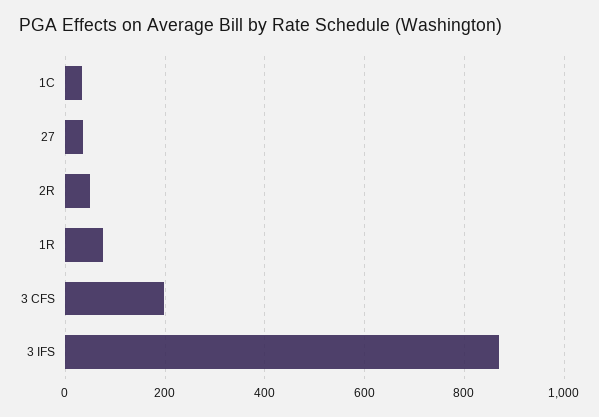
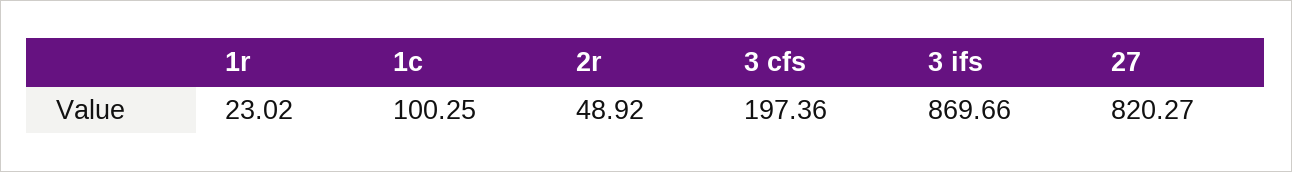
1C: 40 -> 100.25
27: 40 -> 820.27
1R: 80 -> 23.02

